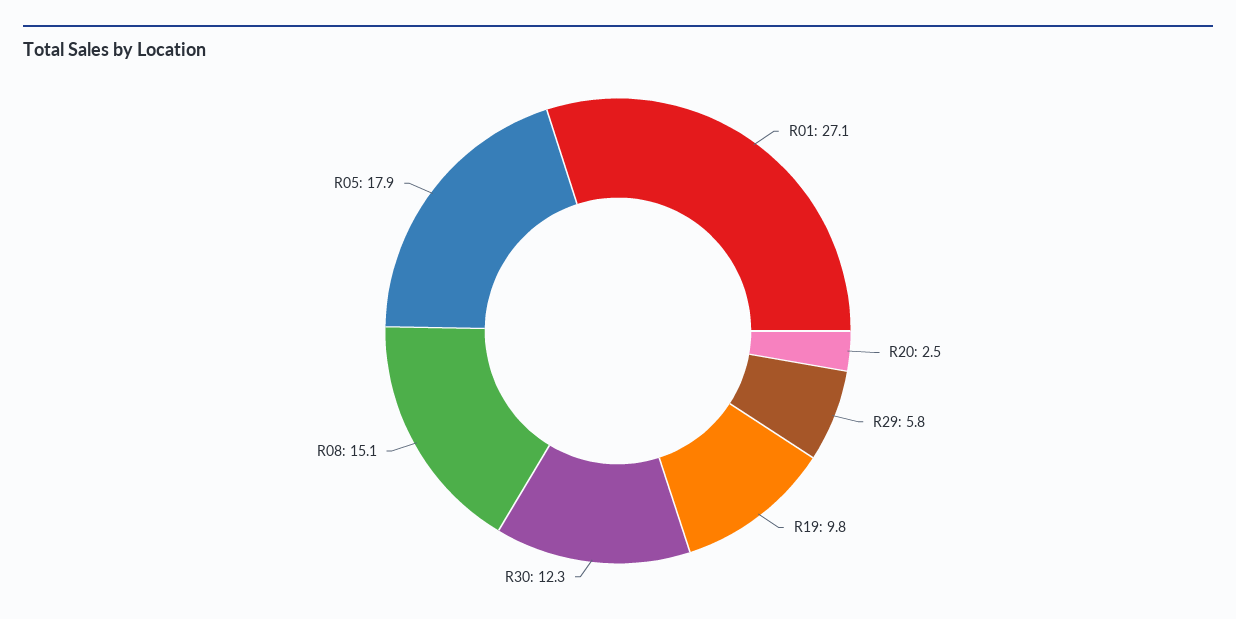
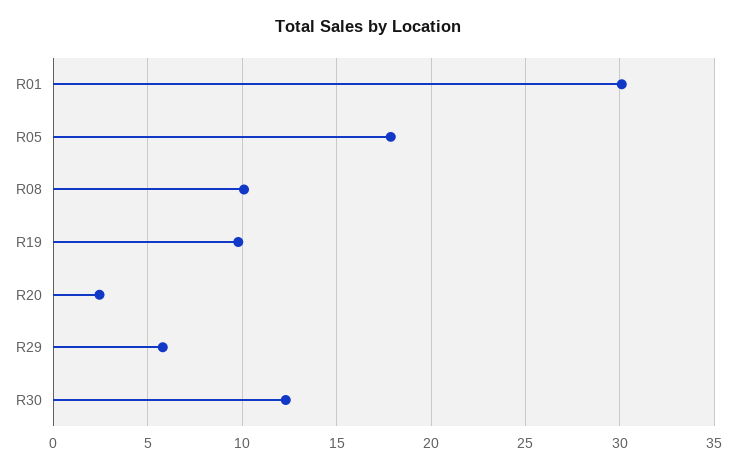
R01: 27.1 -> 30
R08: 15.1 -> 10

